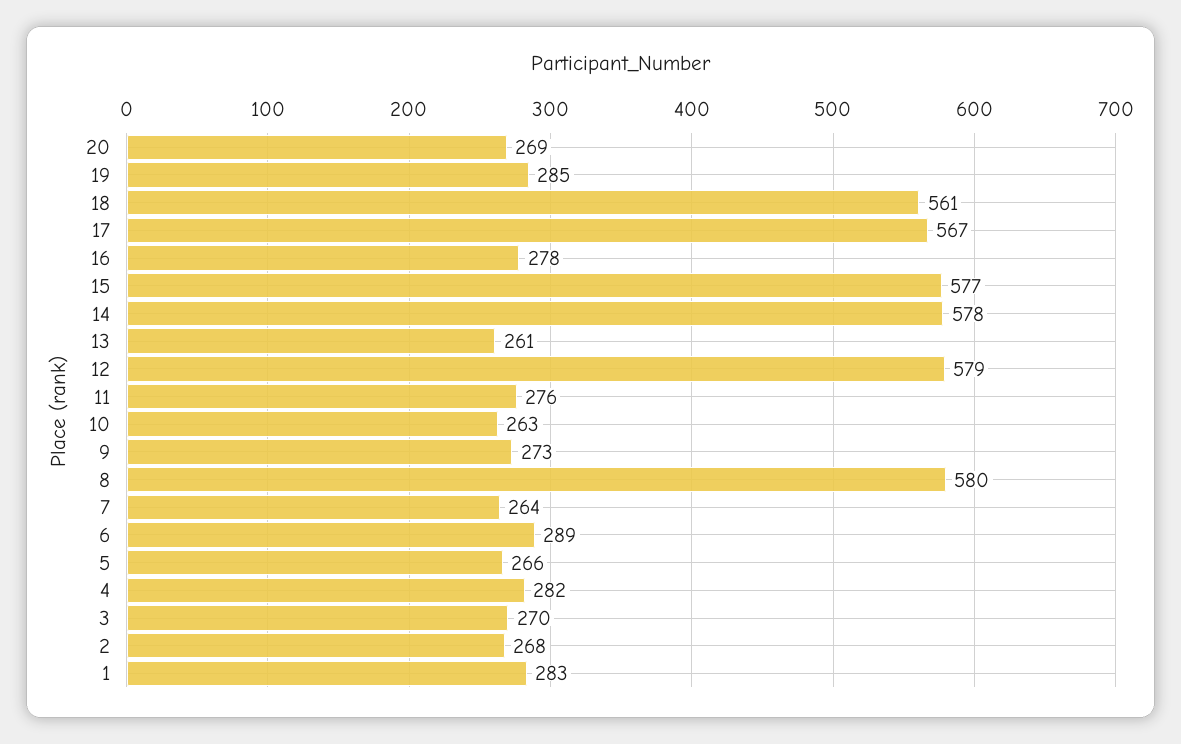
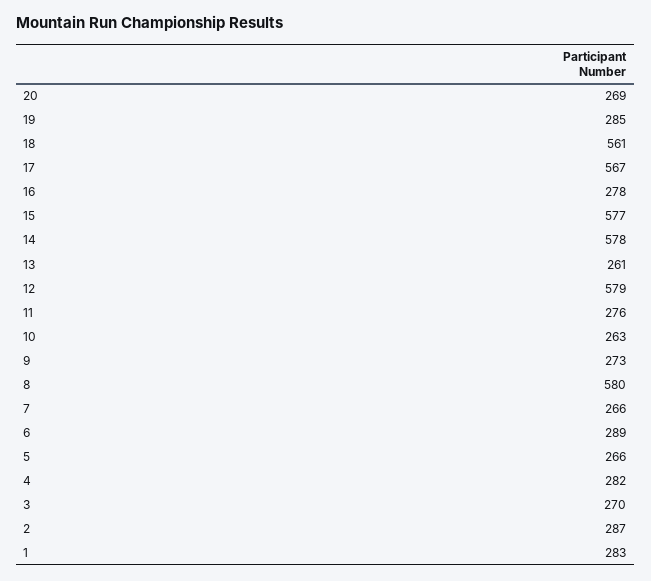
7: 264 -> 266
2: 268 -> 287

